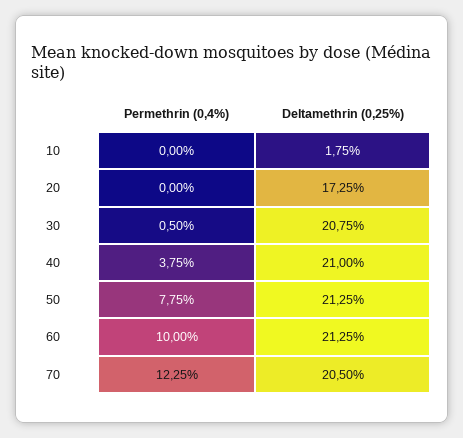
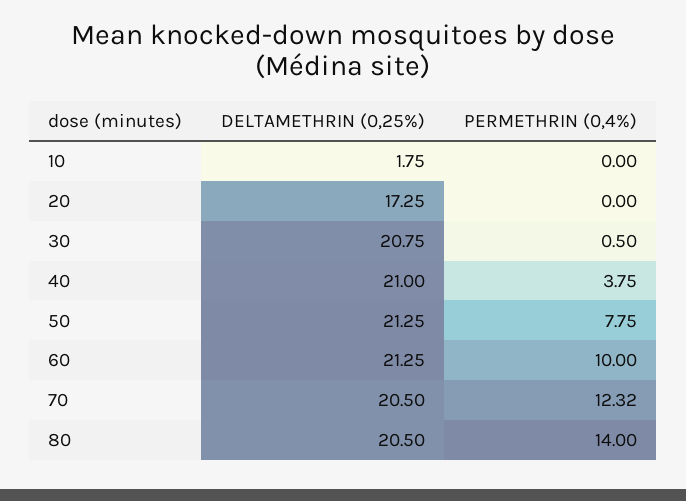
Permethrin (0,4%), 70: 12.25 -> 12.32
Deltamethrin (0,25%), 80: none -> 20.5
Permethrin (0,4%), 80: none -> 14

